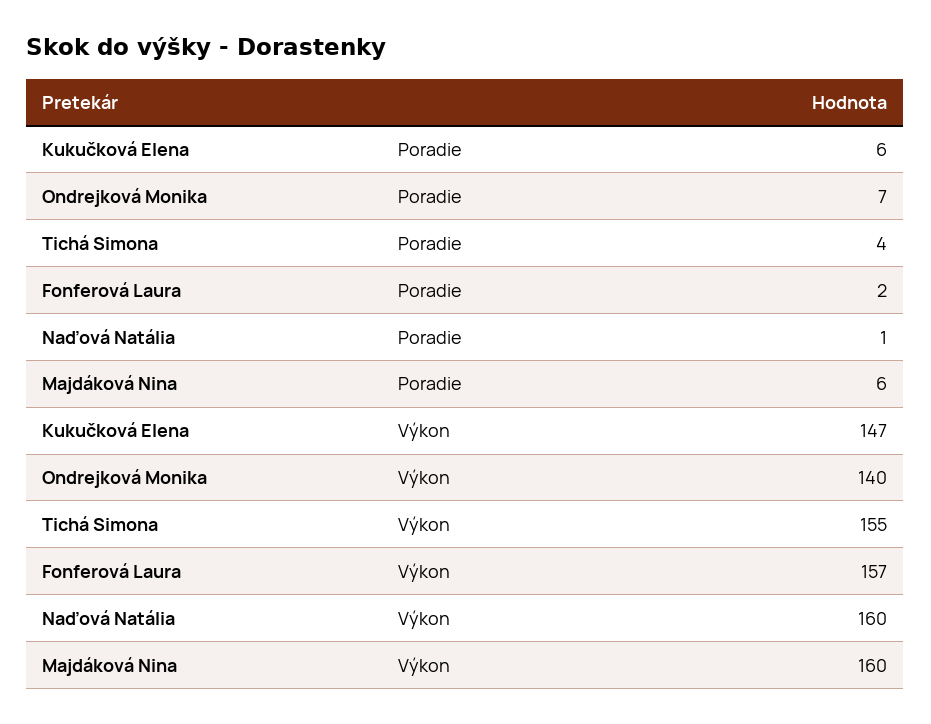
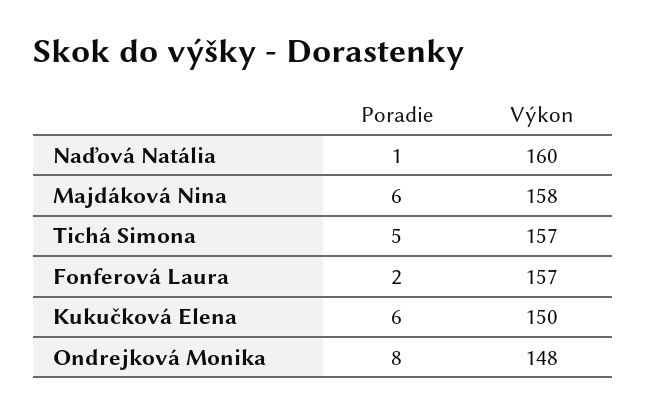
Ondrejková Monika, Poradie: 7 -> 8
Tichá Simona, Poradie: 4 -> 5
Kukučková Elena, Výkon: 147 -> 150
Ondrejková Monika, Výkon: 140 -> 148
Tichá Simona, Výkon: 155 -> 157
Majdáková Nina, Výkon: 160 -> 158

